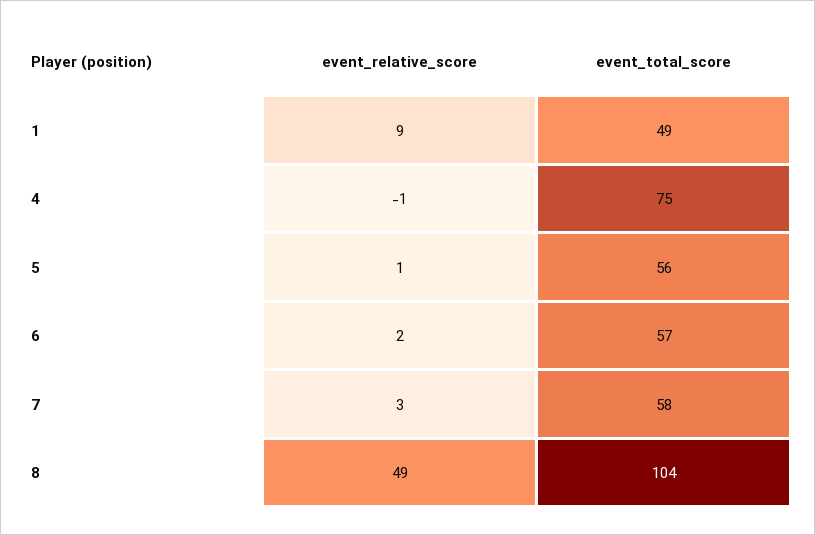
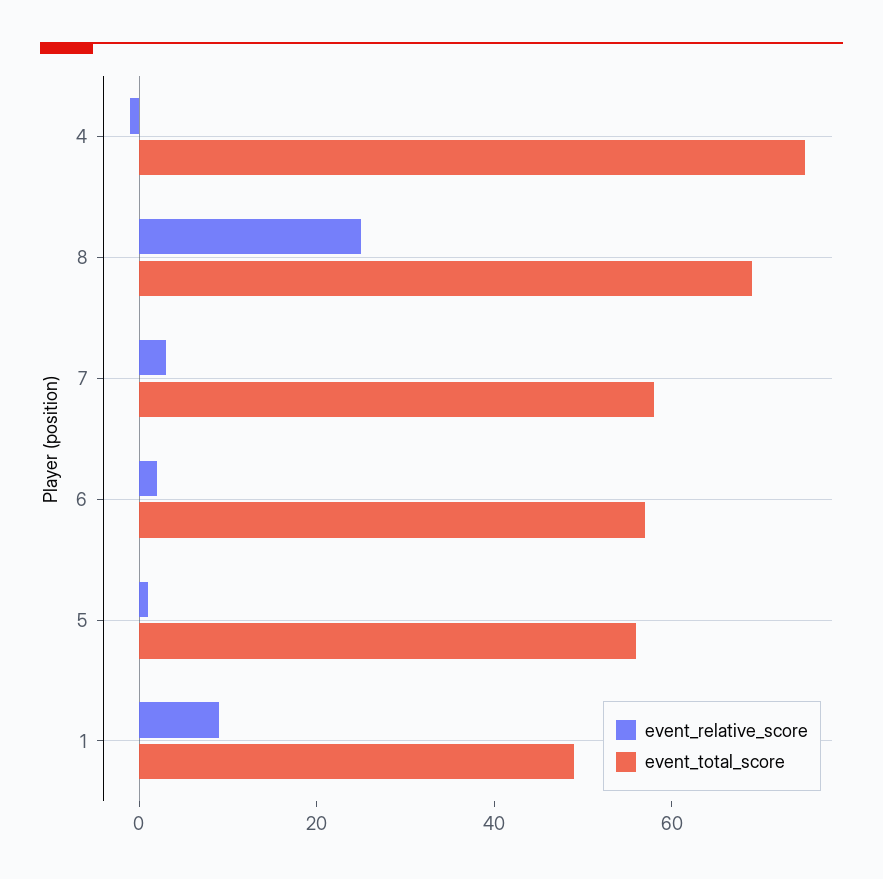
event_relative_score, 8: 49 -> 25
event_total_score, 8: 104 -> 70

